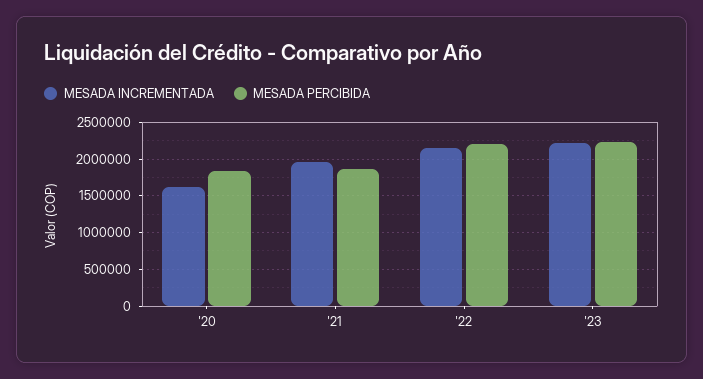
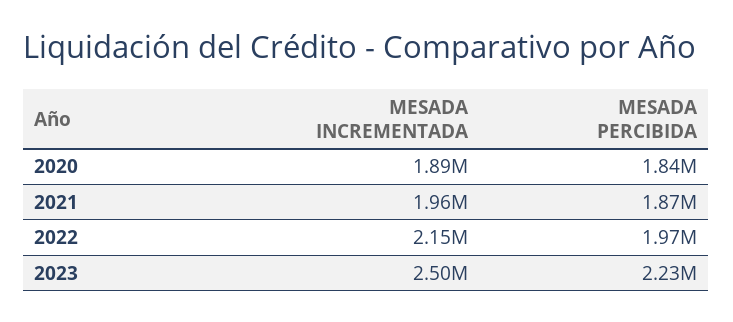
MESADA INCREMENTADA, '20: 1600000 -> 1890000
MESADA PERCIBIDA, '22: 2200000 -> 1970000
MESADA INCREMENTADA, '23: 2200000 -> 2500000

